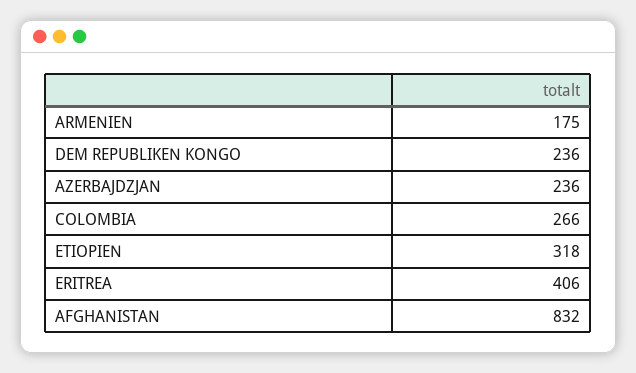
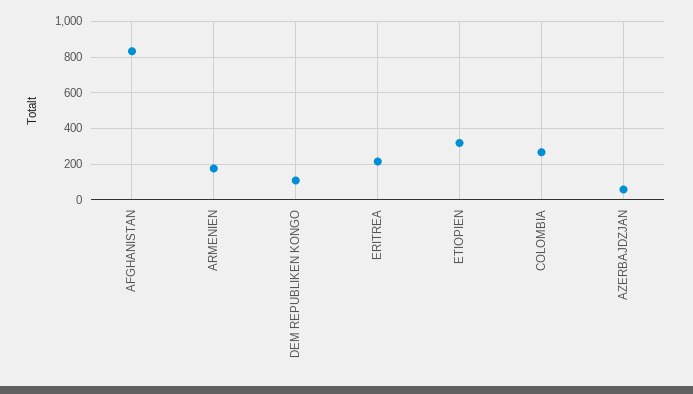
DEM REPUBLIKEN KONGO: 236 -> 100
AZERBAJDZJAN: 236 -> 50
ERITREA: 406 -> 200

